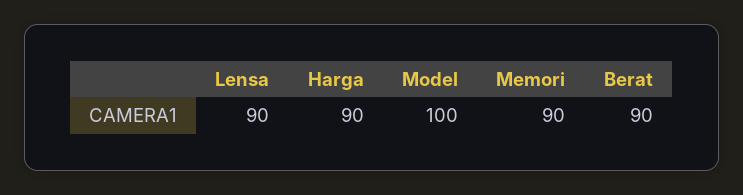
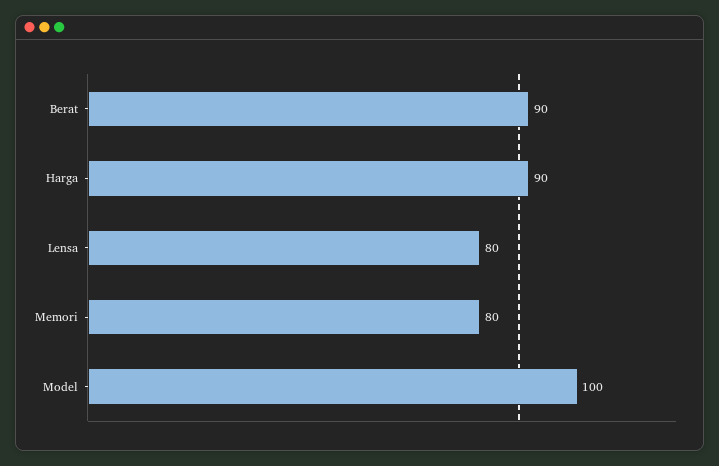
Lensa: 90 -> 80
Memori: 90 -> 80

